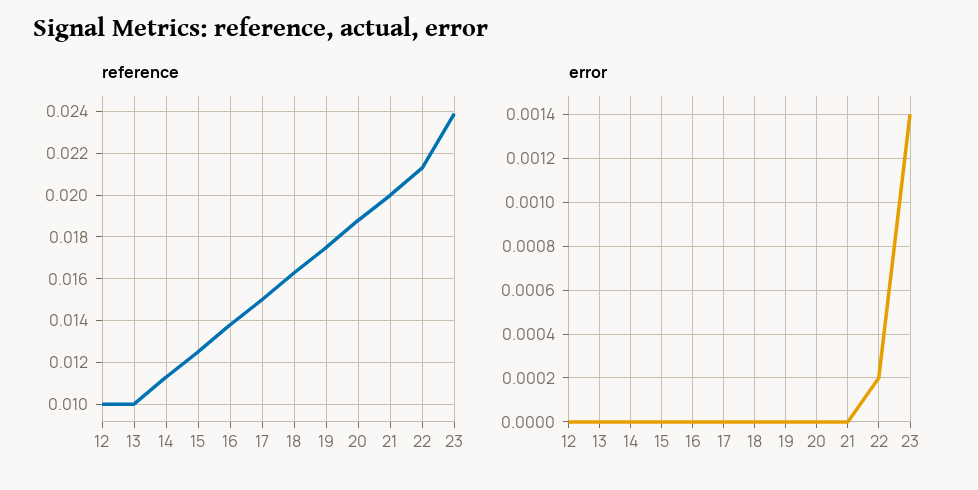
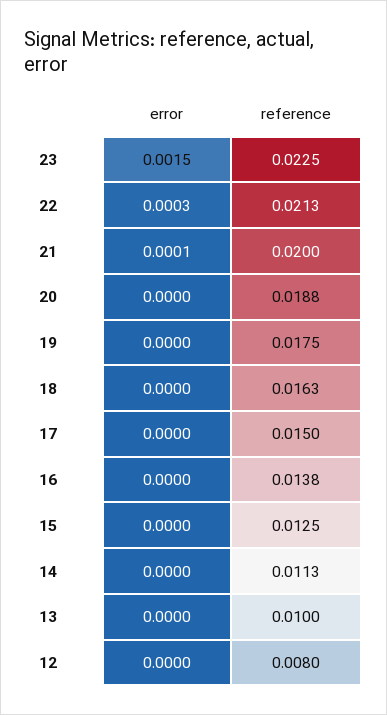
reference, 12: 0.01 -> 0.008
reference, 23: 0.024 -> 0.0225
error, 21: 0 -> 0.0001
error, 22: 0.0002 -> 0.0003
error, 23: 0.0014 -> 0.0015

